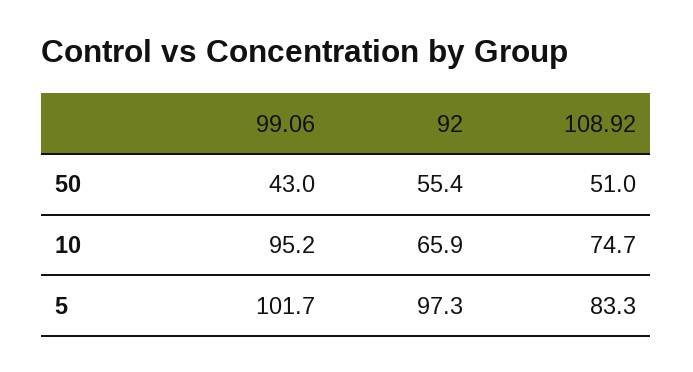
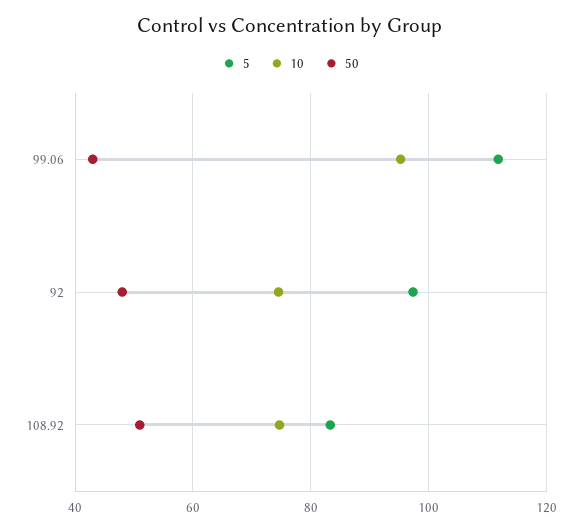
50, 92: 55.4 -> 48
10, 92: 65.9 -> 74
5, 99.06: 101.7 -> 112

